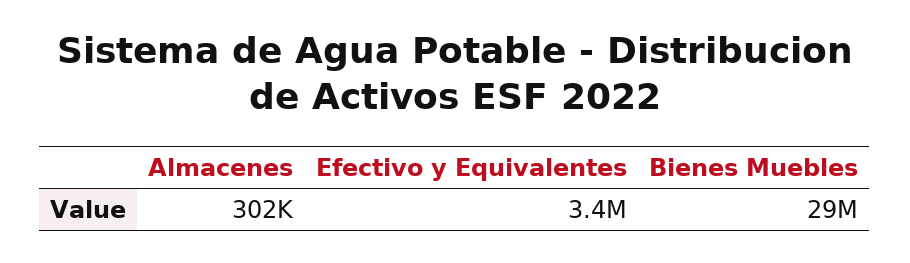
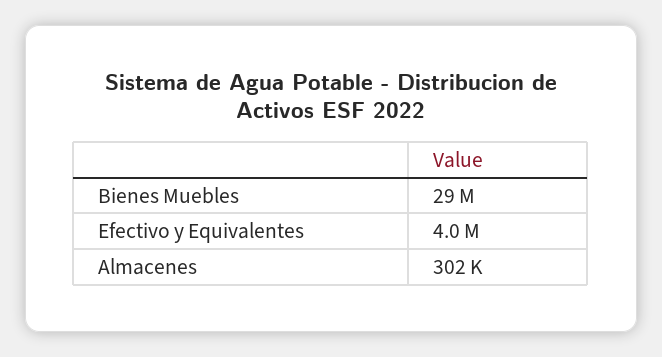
Efectivo y Equivalentes: 3400000 -> 4000000

